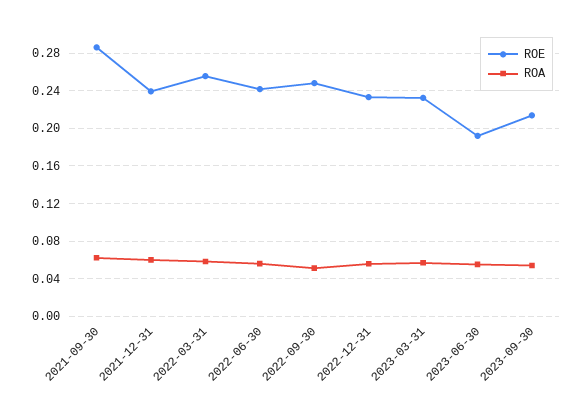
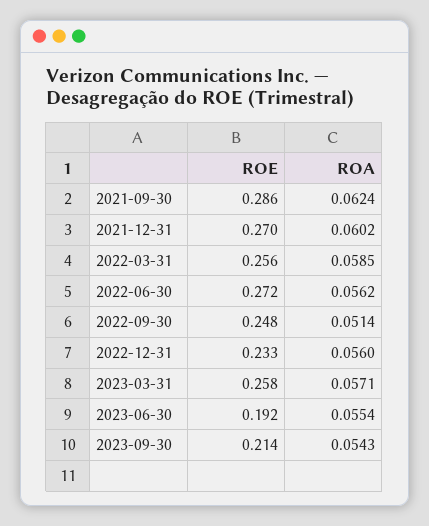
ROE, 2021-12-31: 0.24 -> 0.27
ROE, 2022-06-30: 0.24 -> 0.272
ROE, 2023-03-31: 0.23 -> 0.258

